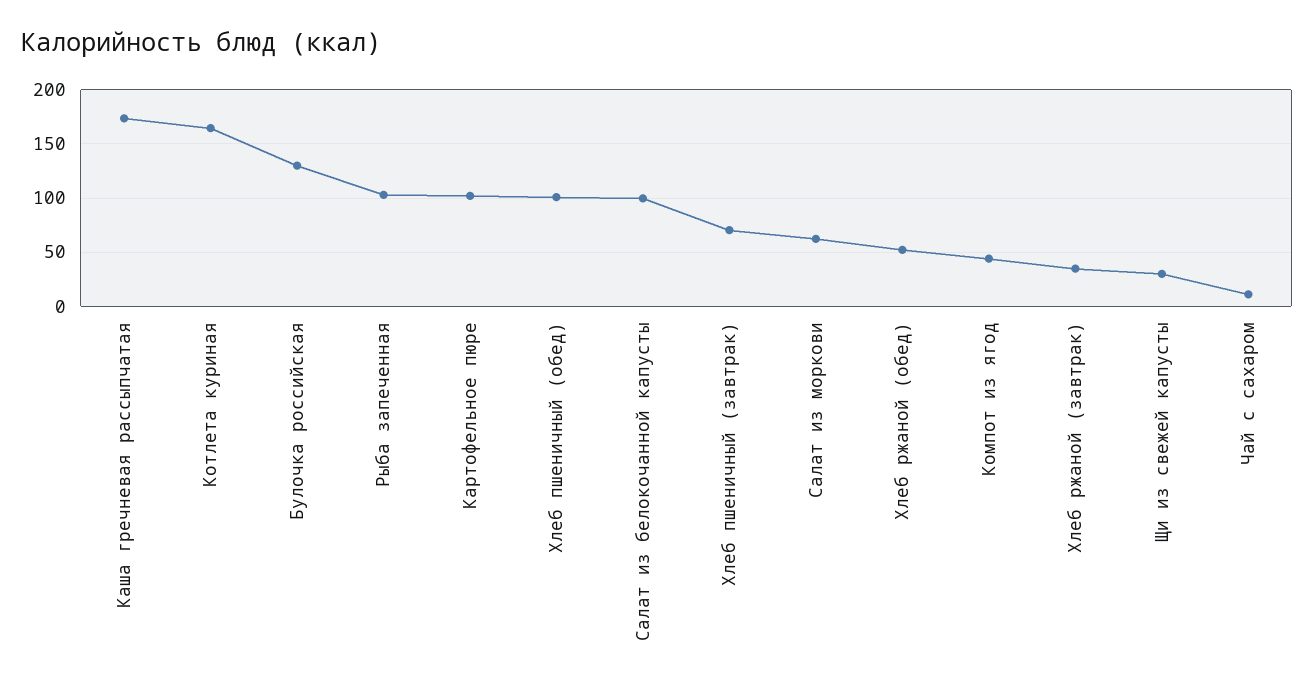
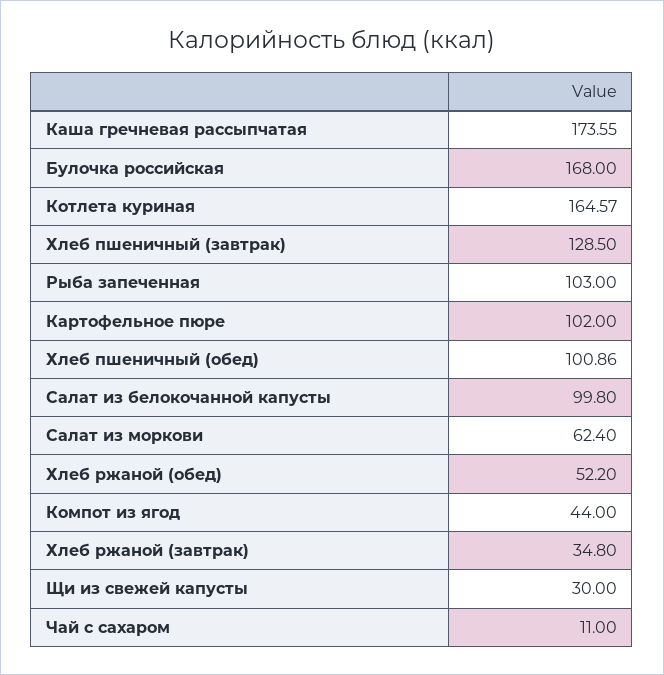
Булочка российская: 130 -> 168
Хлеб пшеничный (завтрак): 70 -> 128.5

